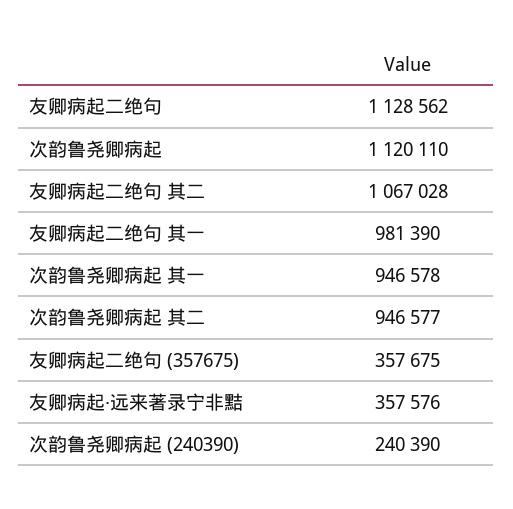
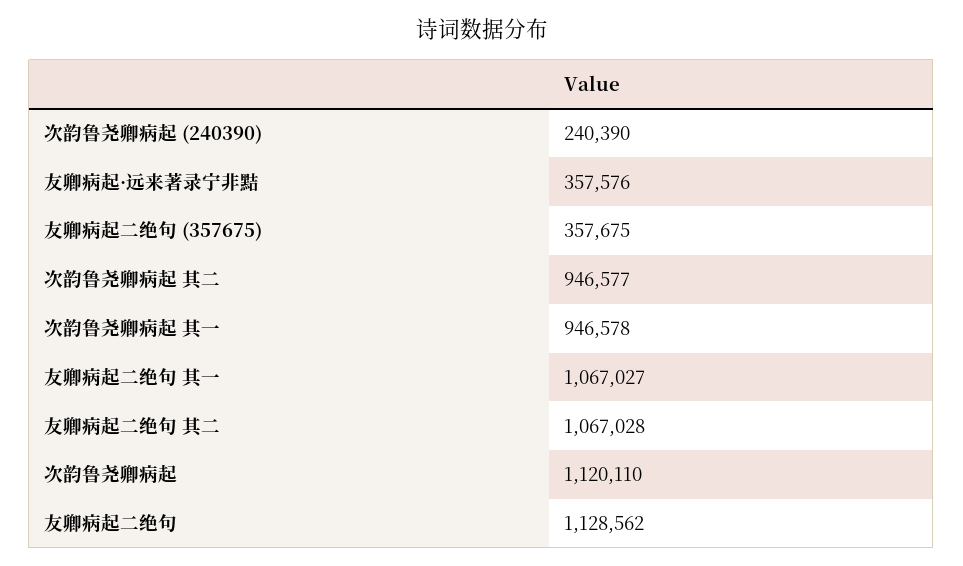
友卿病起二绝句 其一: 981390 -> 1067027

